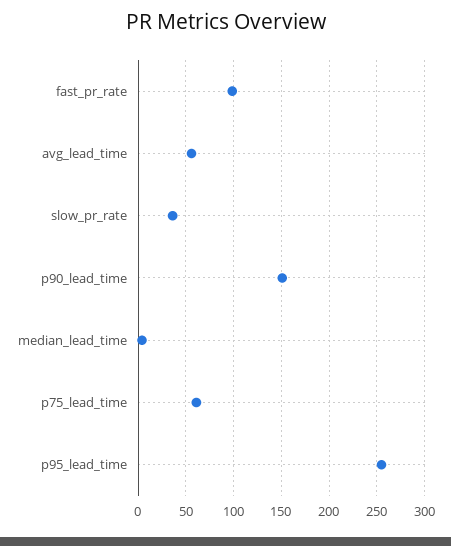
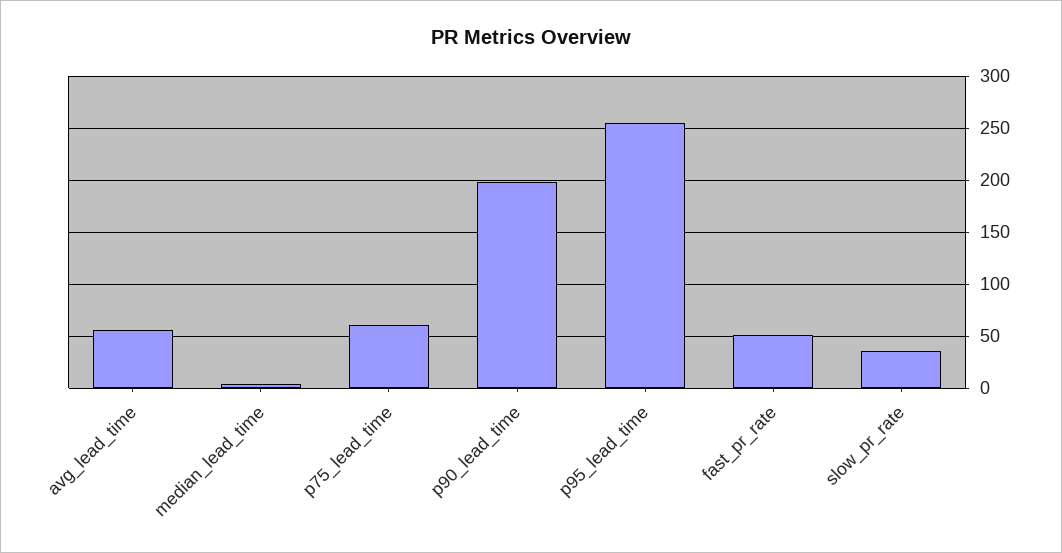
fast_pr_rate: 100 -> 50
p90_lead_time: 150 -> 200

